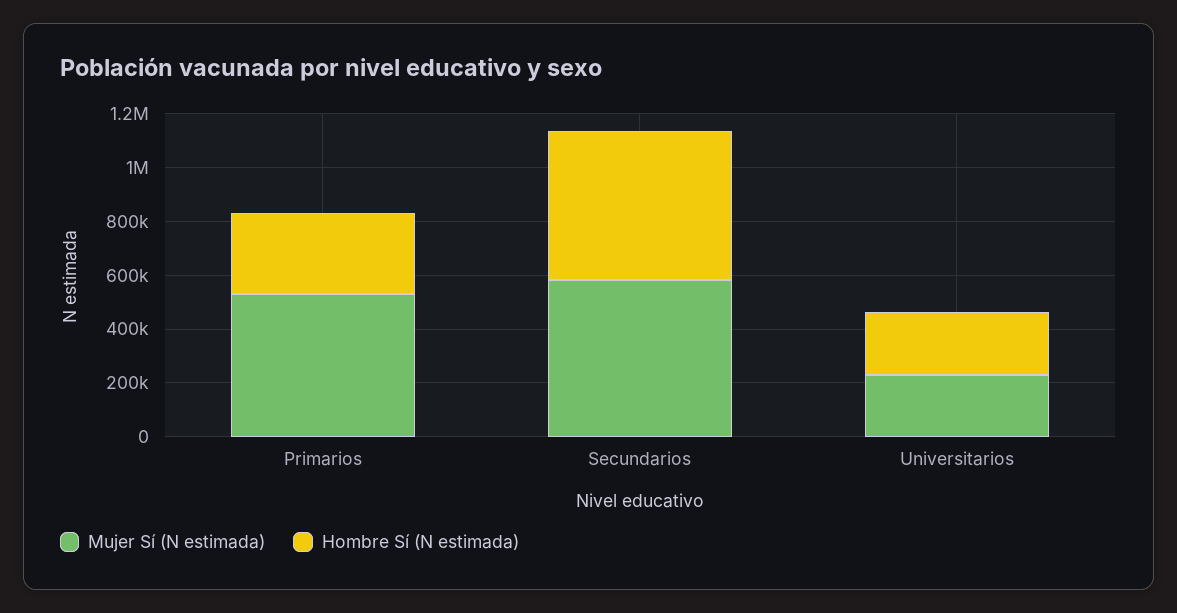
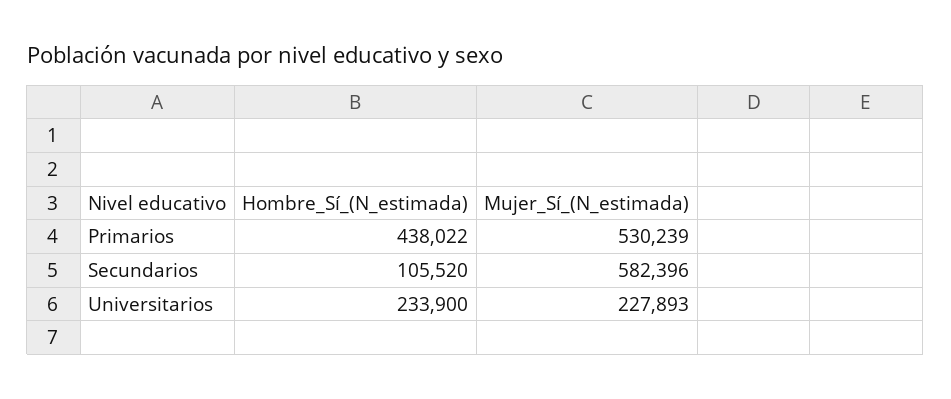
Hombre Sí (N estimada), Primarios: 300000 -> 438022
Hombre Sí (N estimada), Secundarios: 550000 -> 105520

